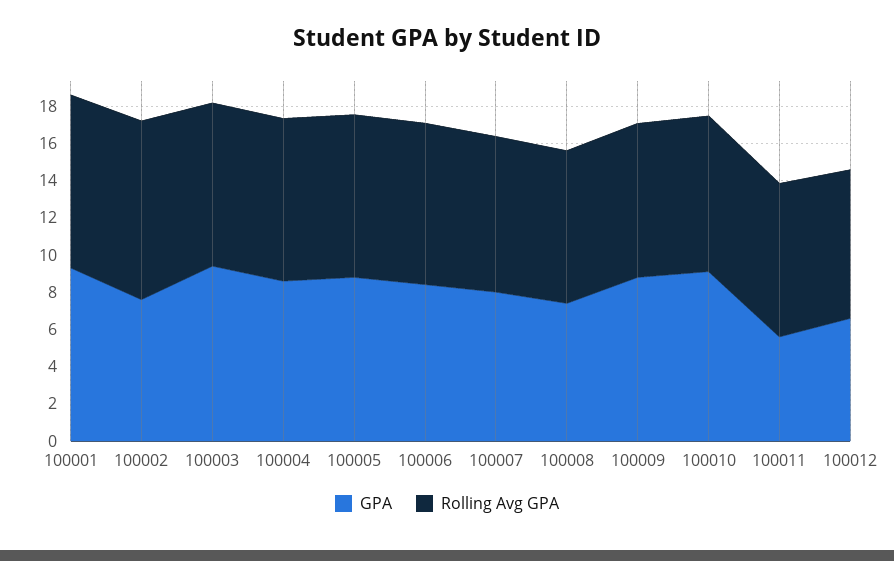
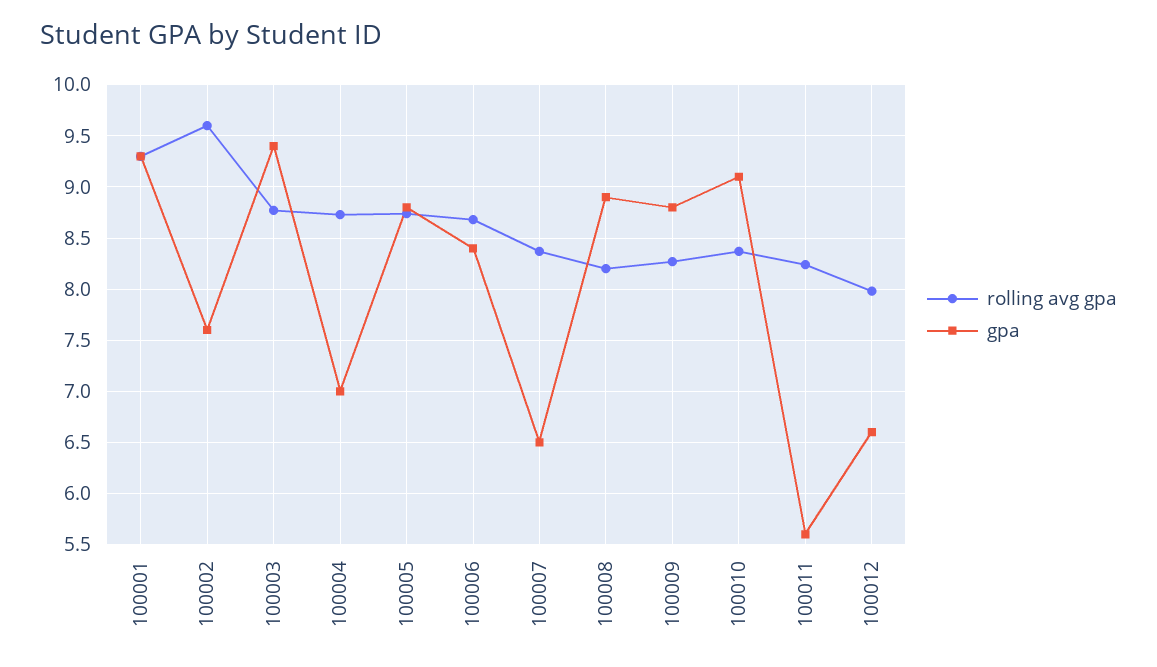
GPA, 100004: 8.5 -> 7
GPA, 100007: 8 -> 6.5
GPA, 100008: 7.5 -> 8.9

